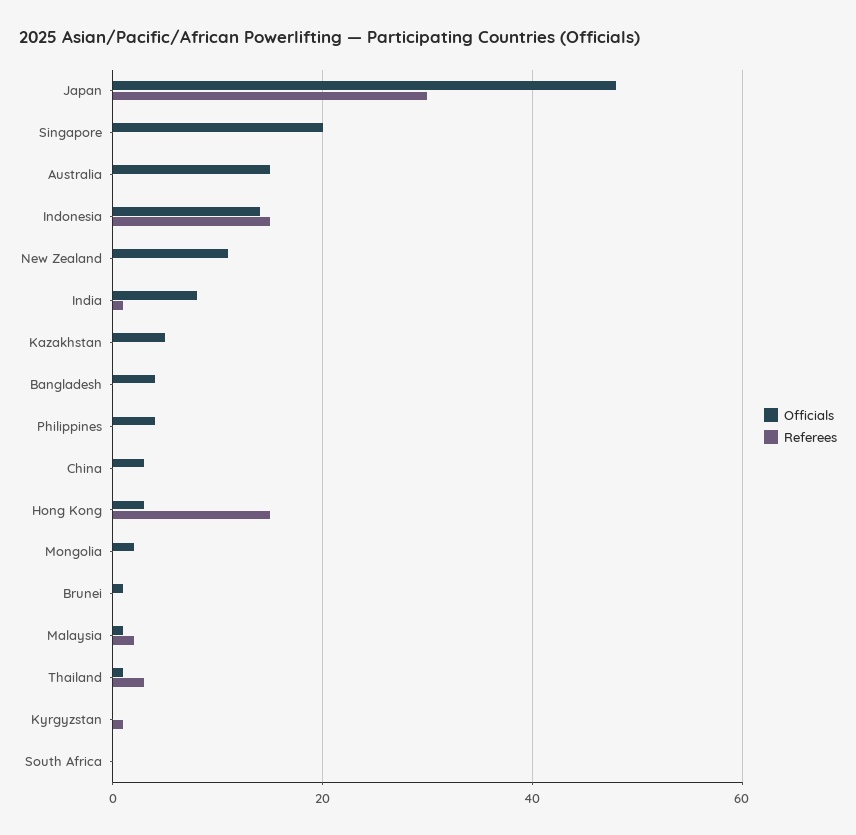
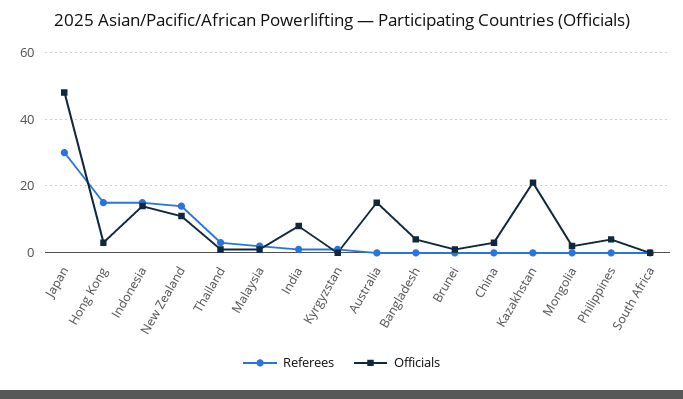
Officials, Singapore: 20 -> none
Referees, Singapore: 0 -> none
Referees, New Zealand: 0 -> 15
Officials, Kazakhstan: 5 -> 20

